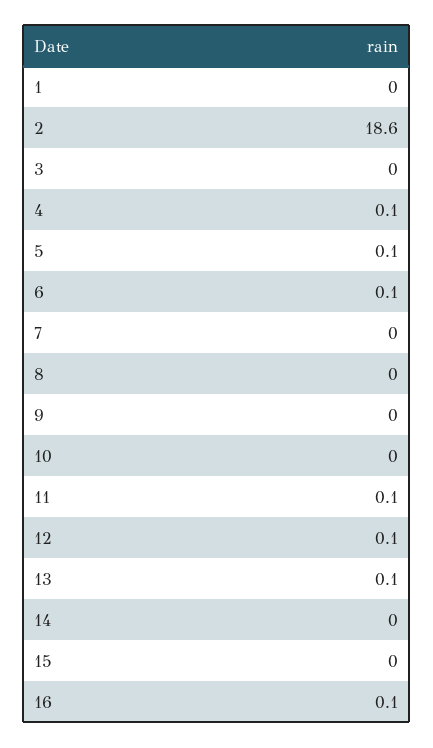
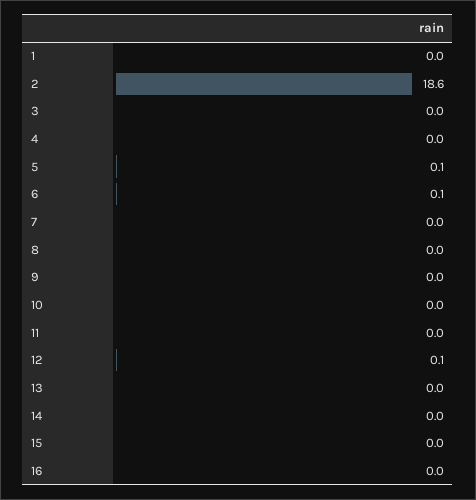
4: 0.1 -> 0
11: 0.1 -> 0
13: 0.1 -> 0
16: 0.1 -> 0

